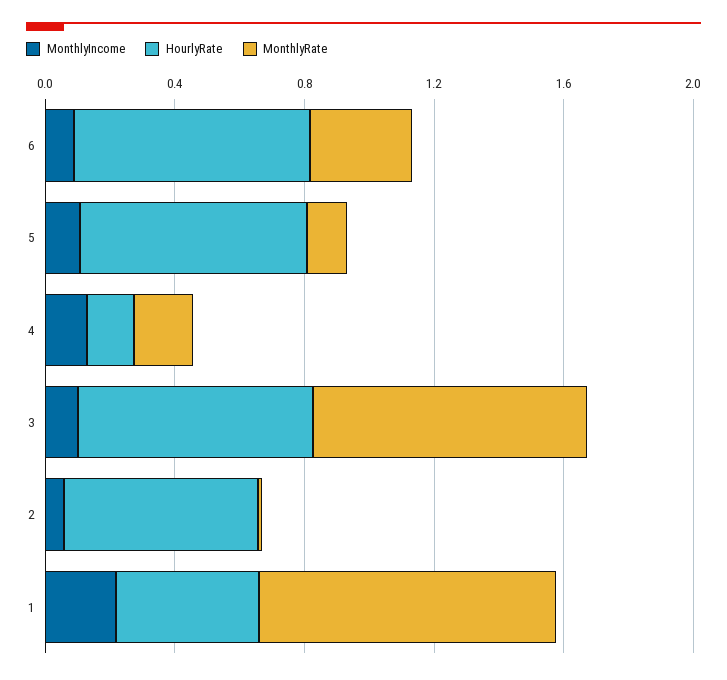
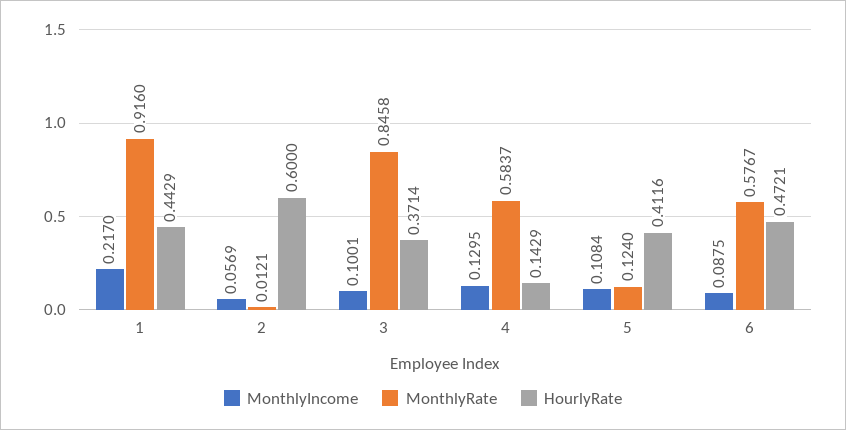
HourlyRate, 6: 0.7 -> 0.4721
MonthlyRate, 6: 0.3 -> 0.5767
HourlyRate, 5: 0.7 -> 0.4116
MonthlyRate, 4: 0.2 -> 0.5837
HourlyRate, 3: 0.7 -> 0.3714

